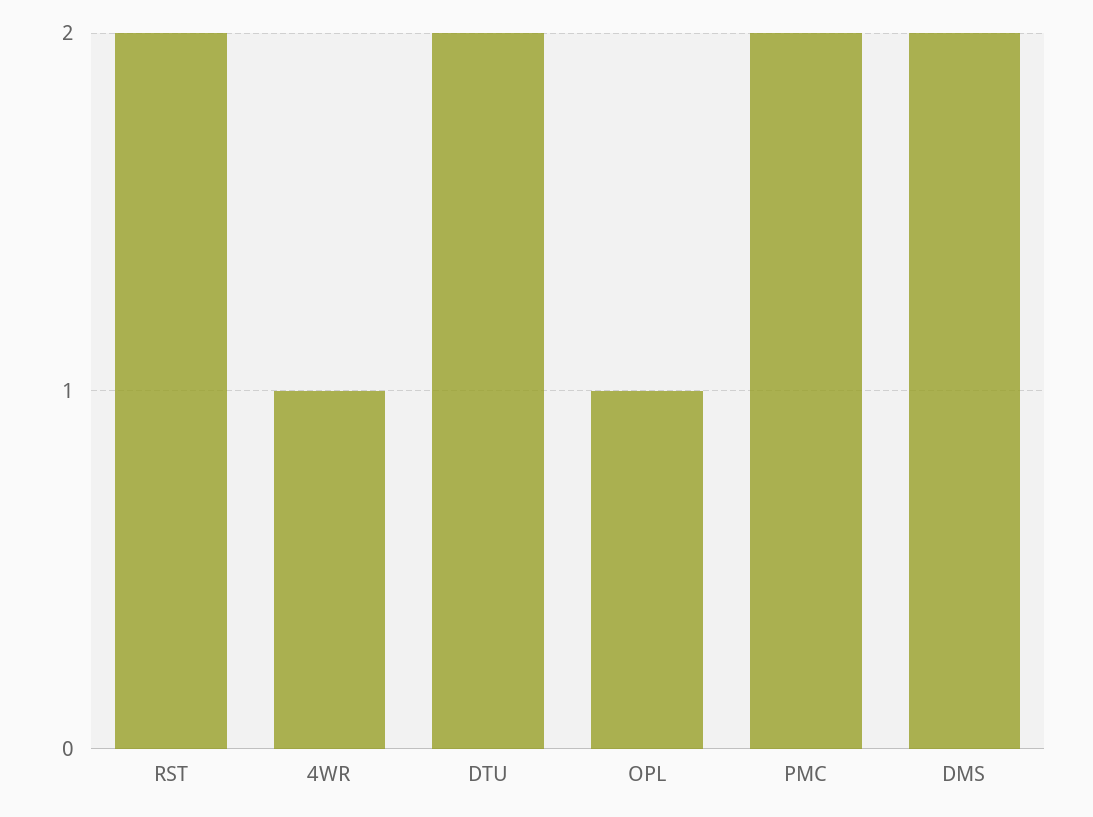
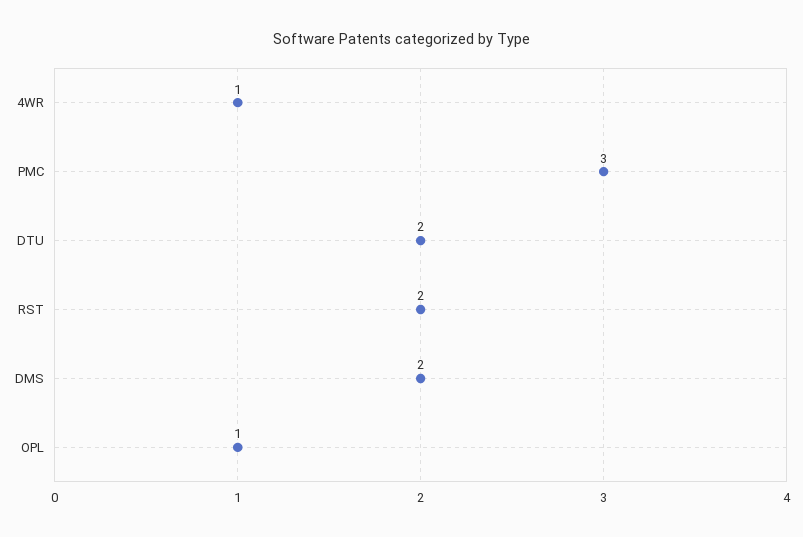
PMC: 2 -> 3

